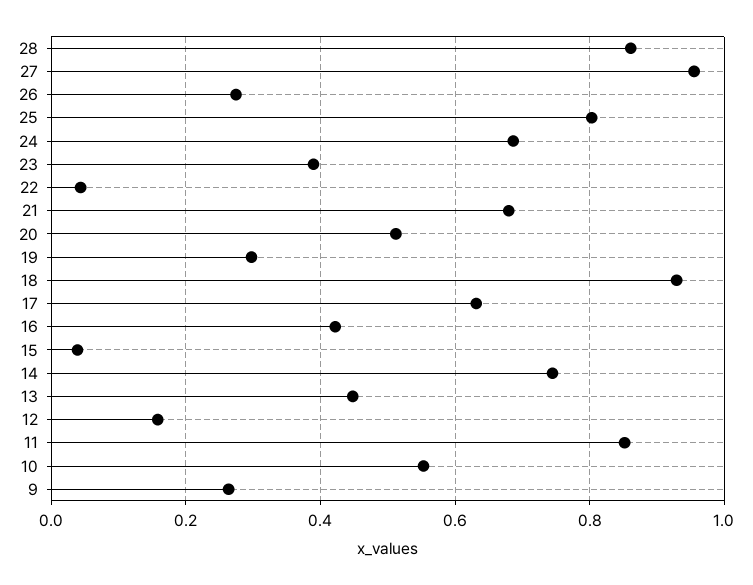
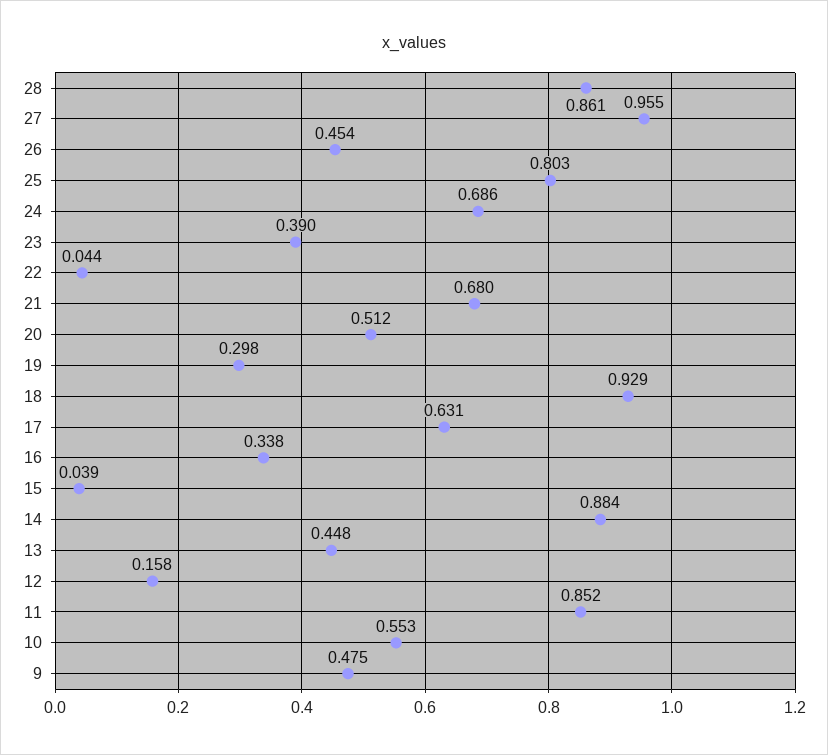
26: 0.28 -> 0.454
16: 0.42 -> 0.338
14: 0.74 -> 0.884
9: 0.26 -> 0.475

